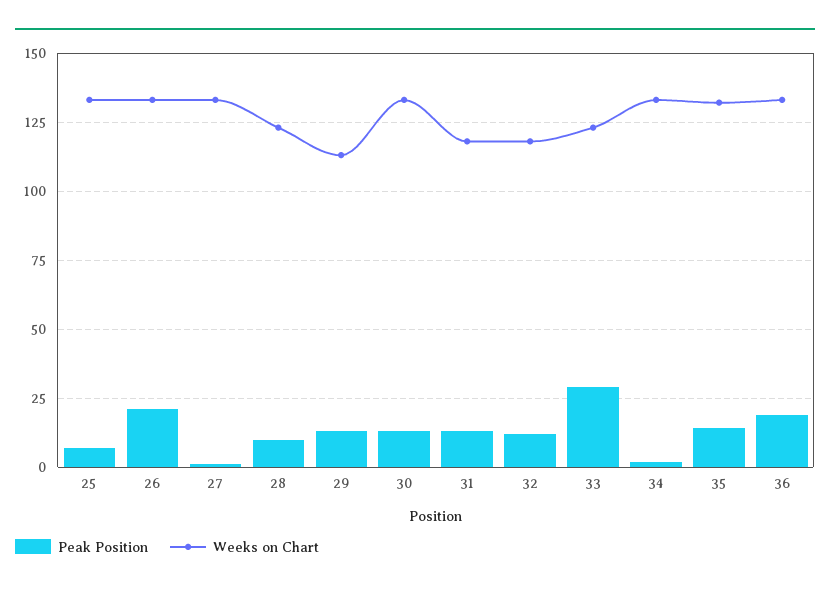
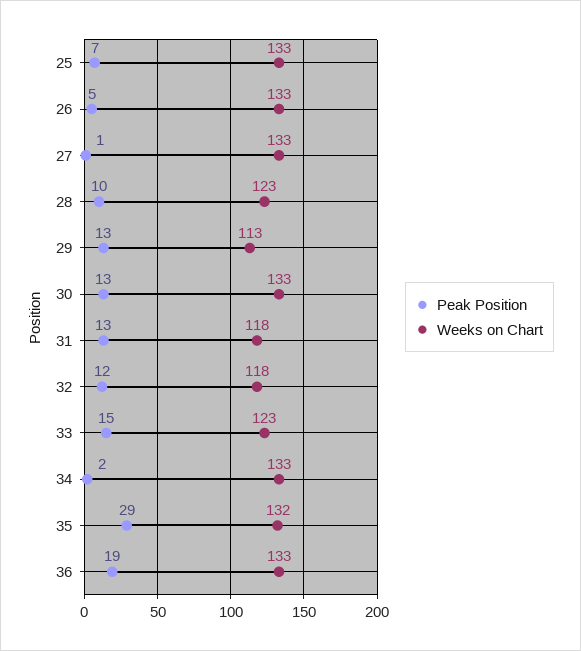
Peak Position, 26: 20 -> 5
Peak Position, 33: 30 -> 15
Peak Position, 35: 15 -> 29

